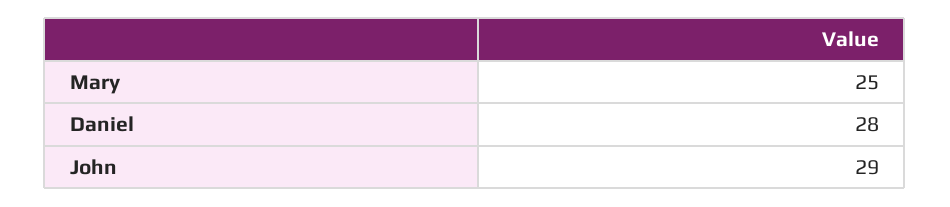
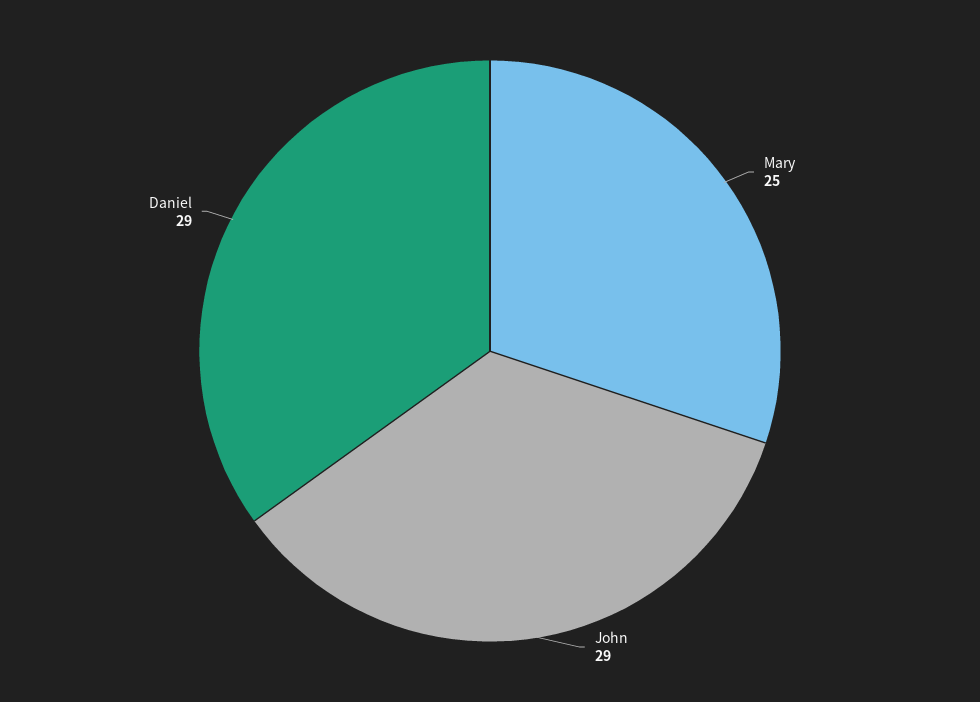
Daniel: 28 -> 29

